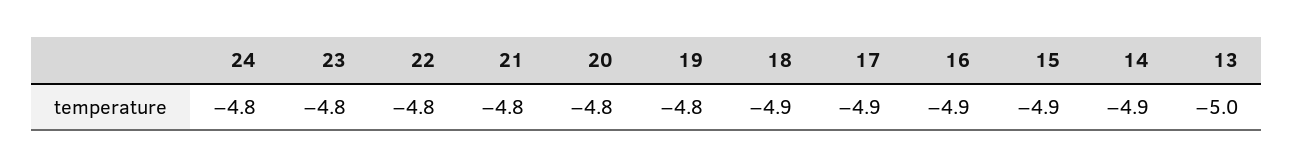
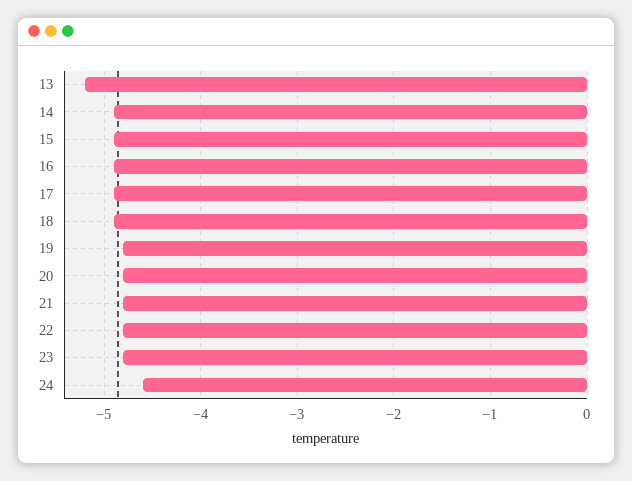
24: -4.8 -> -4.6
13: -5 -> -5.2

